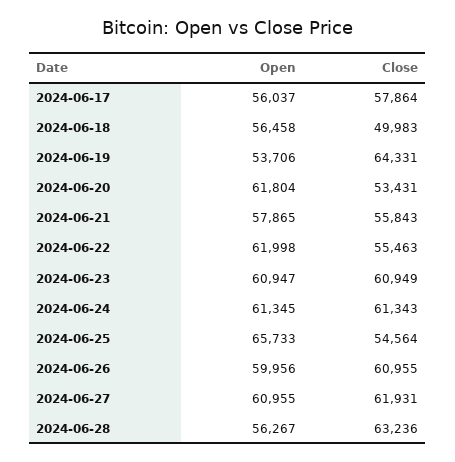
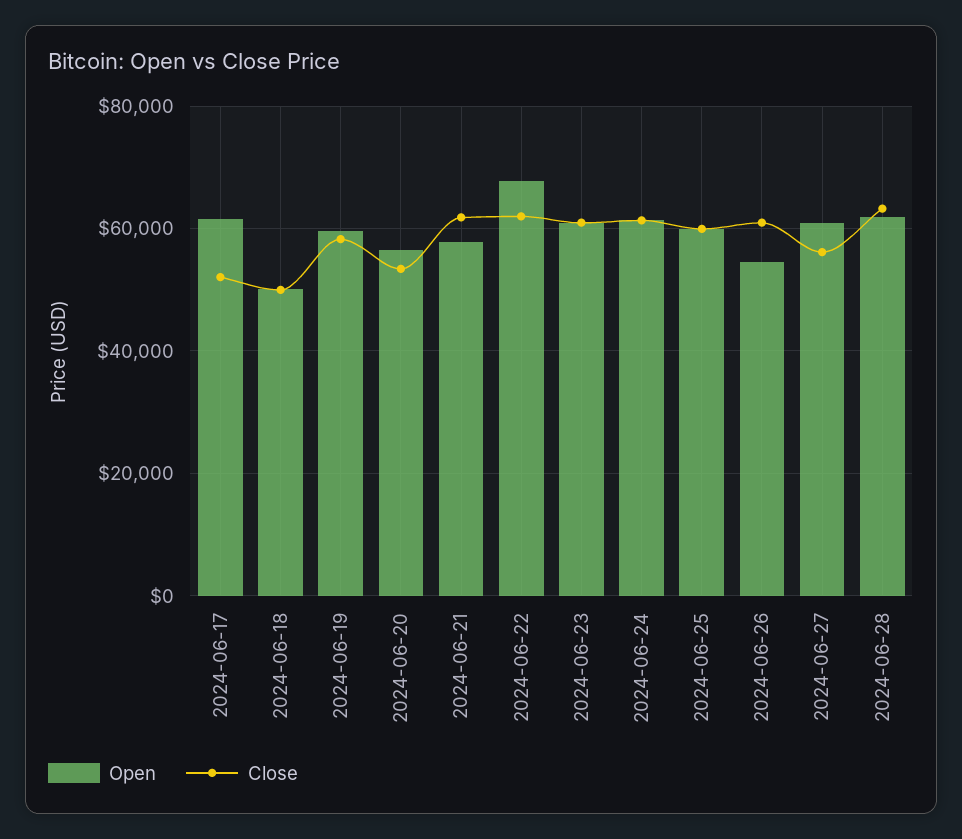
Open, 2024-06-17: 56037 -> 62000
Close, 2024-06-17: 57864 -> 52000
Open, 2024-06-18: 56458 -> 50000
Open, 2024-06-19: 53706 -> 60000
Close, 2024-06-19: 64331 -> 58000
Open, 2024-06-20: 61804 -> 56000
Close, 2024-06-21: 55843 -> 62000
Open, 2024-06-22: 61998 -> 68000
Close, 2024-06-22: 55463 -> 62000
Open, 2024-06-25: 65733 -> 60000
Close, 2024-06-25: 54564 -> 60000
Open, 2024-06-26: 59956 -> 54000
Close, 2024-06-27: 61931 -> 56000
Open, 2024-06-28: 56267 -> 62000

